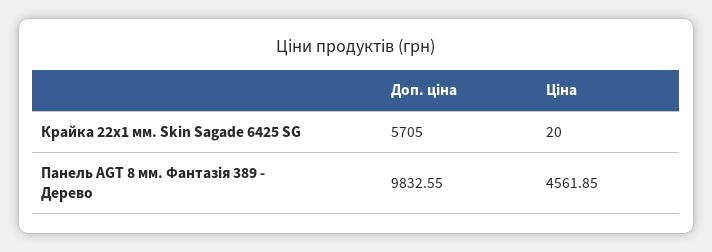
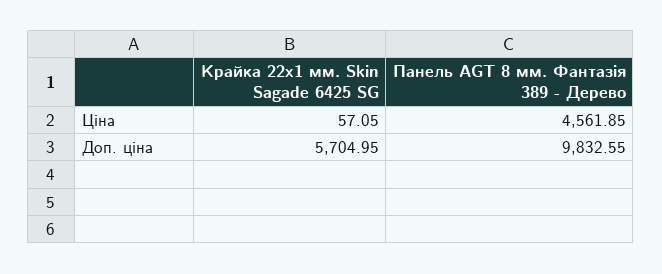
Доп. ціна, Крайка 22x1 мм. Skin Sagade 6425 SG: 5705 -> 5704.95
Ціна, Крайка 22x1 мм. Skin Sagade 6425 SG: 20 -> 57.05

